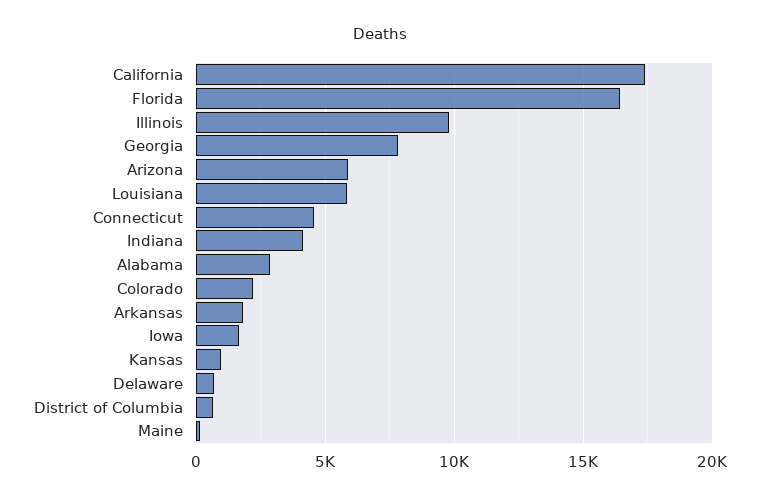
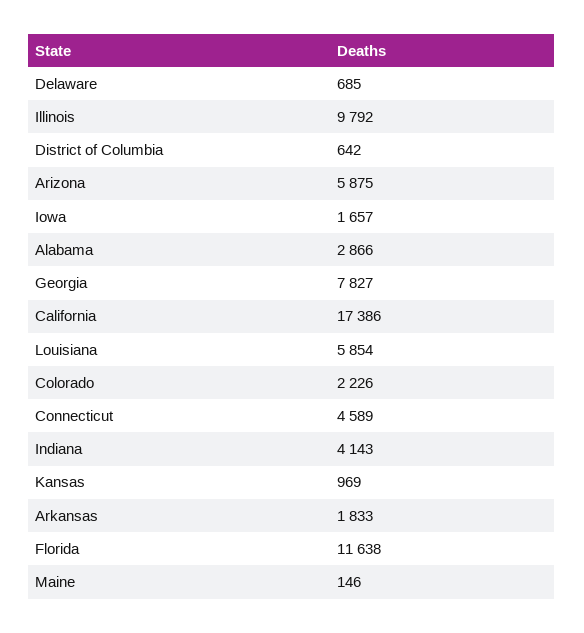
Florida: 16500 -> 11638

